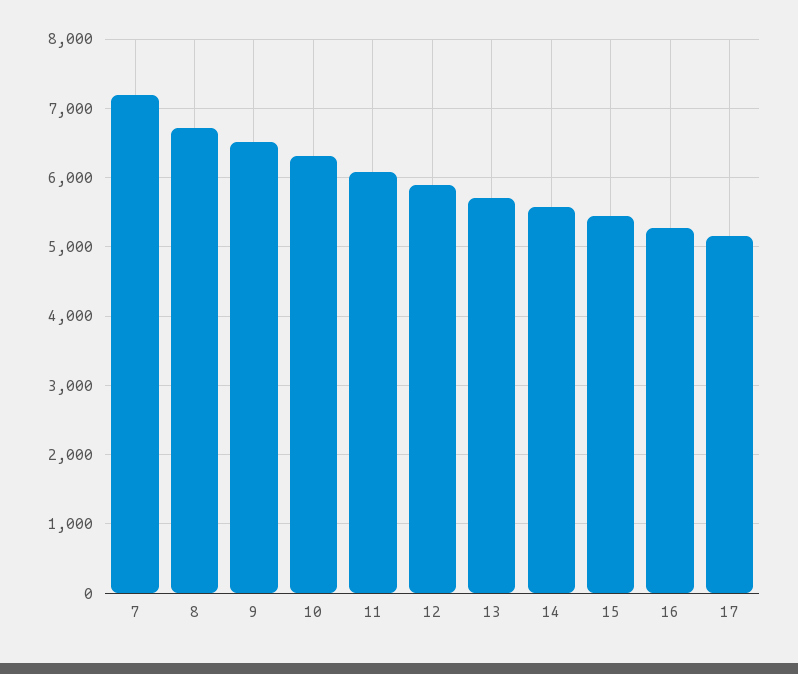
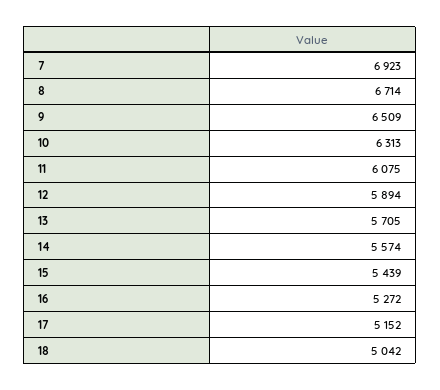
7: 7200 -> 6923
18: none -> 5042

